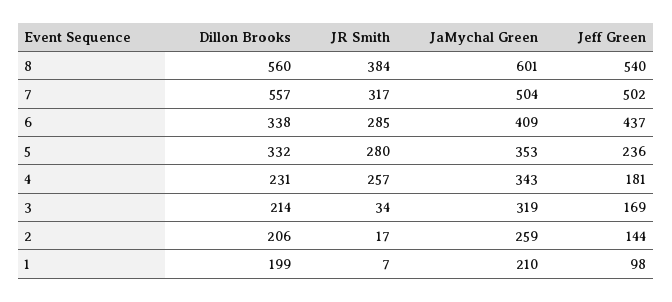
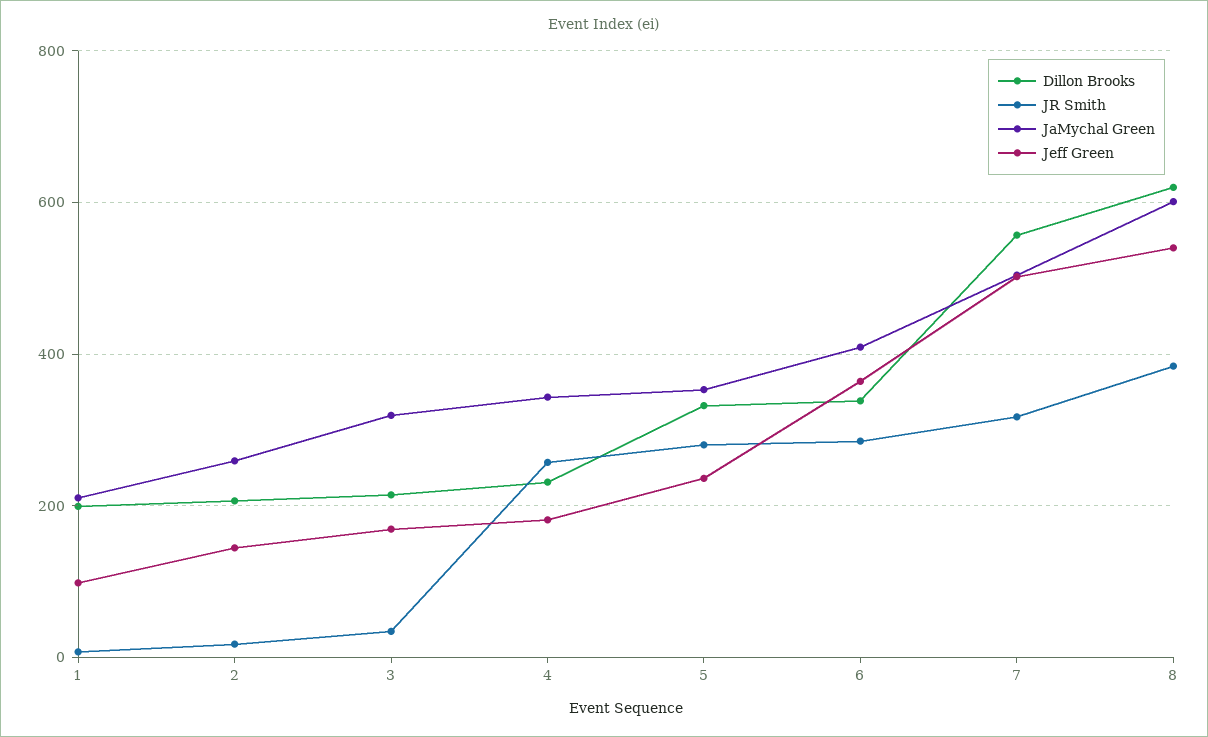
Dillon Brooks, 8: 560 -> 620
Jeff Green, 6: 437 -> 360

